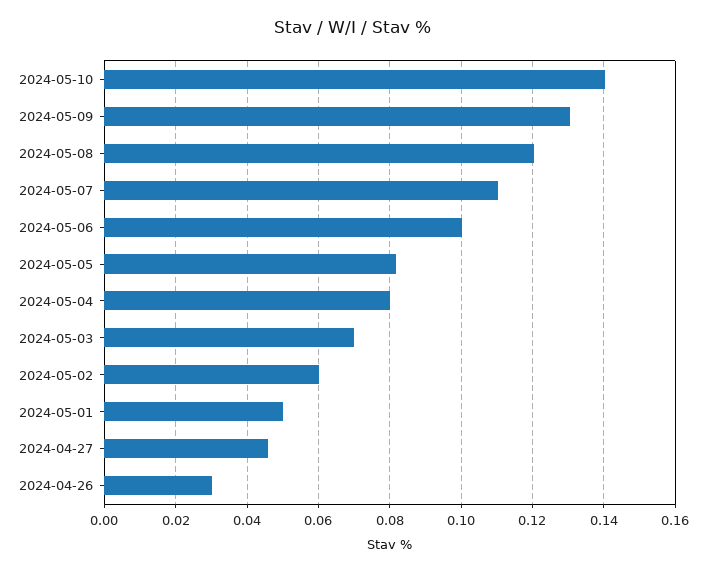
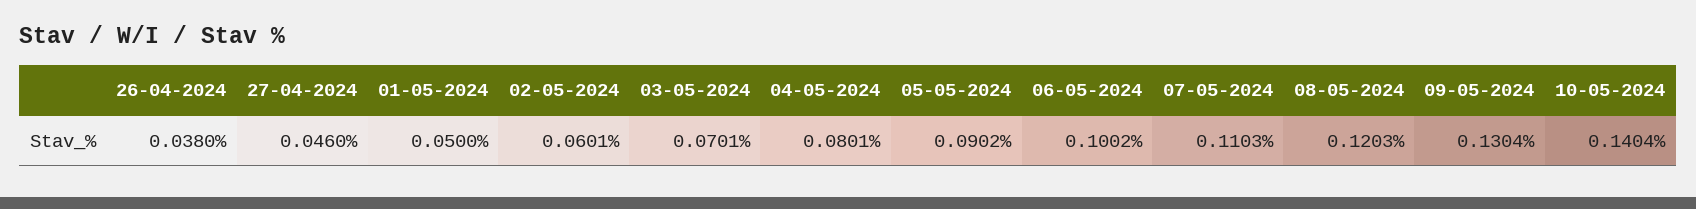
2024-05-05: 0.082 -> 0.0902
2024-04-26: 0.03 -> 0.038

